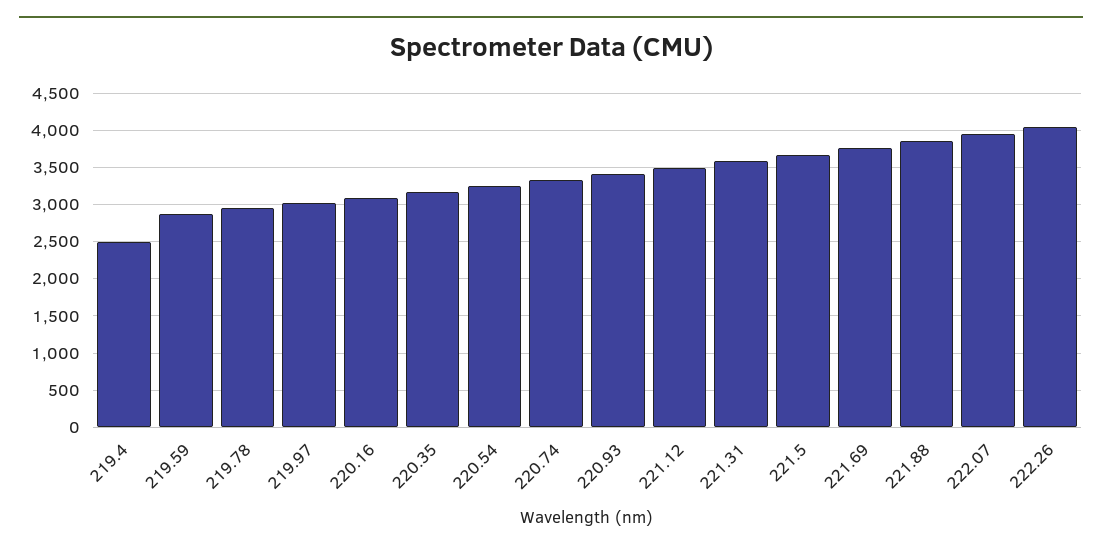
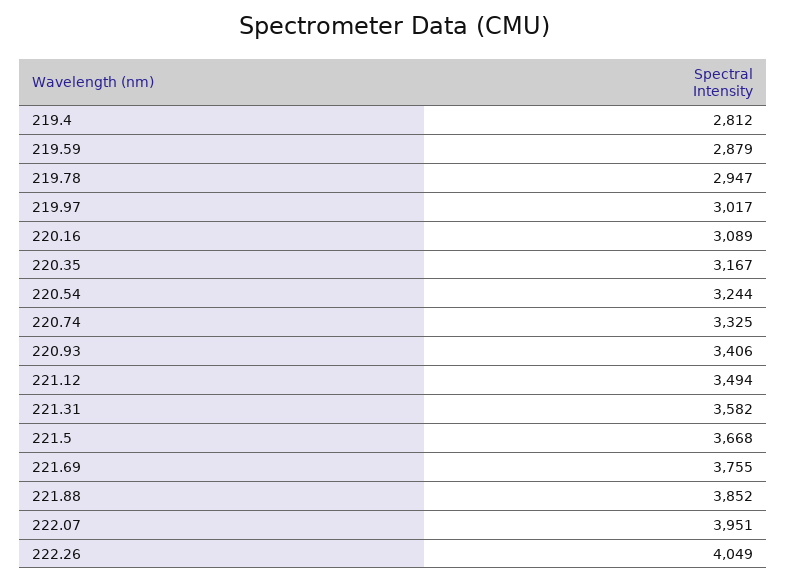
219.4: 2500 -> 2812

